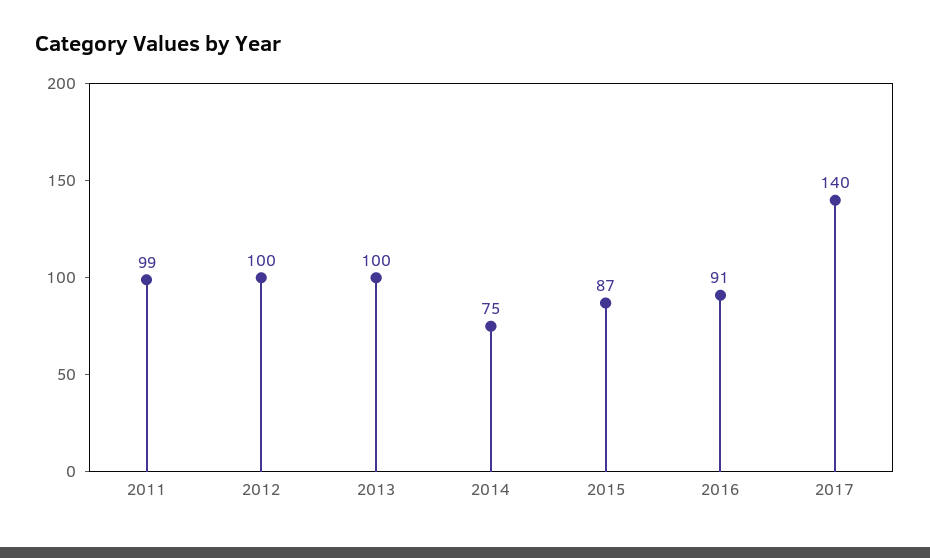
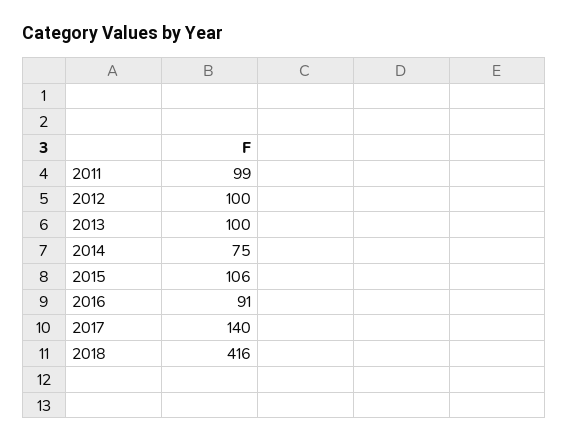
2015: 87 -> 106
2018: none -> 416

